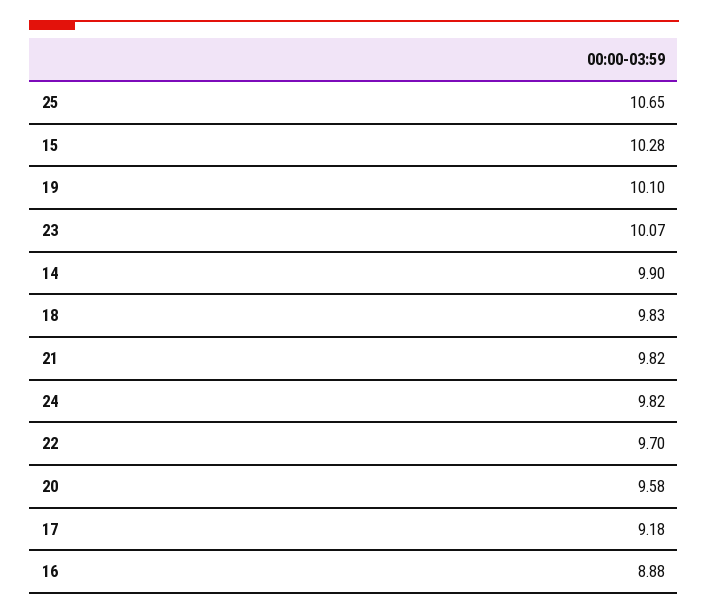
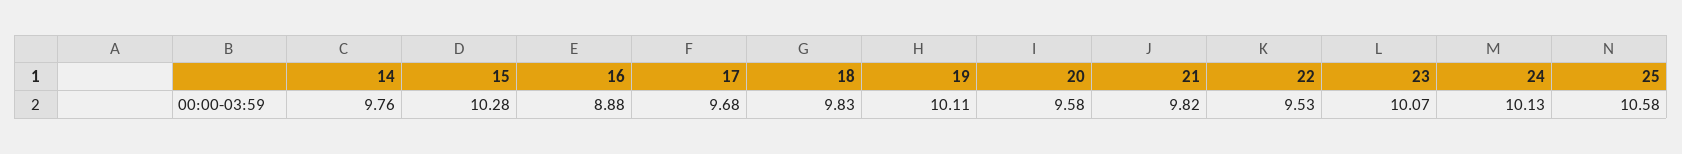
25: 10.65 -> 10.58
19: 10.1 -> 10.11
14: 9.9 -> 9.76
24: 9.82 -> 10.13
22: 9.7 -> 9.53
17: 9.18 -> 9.68

